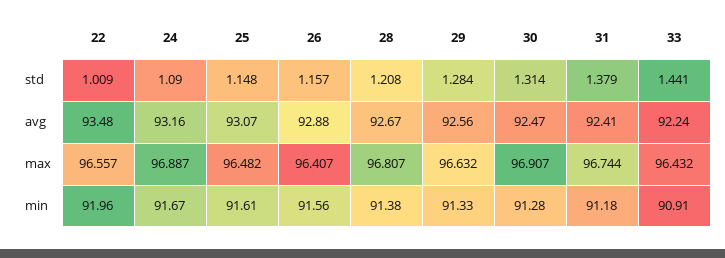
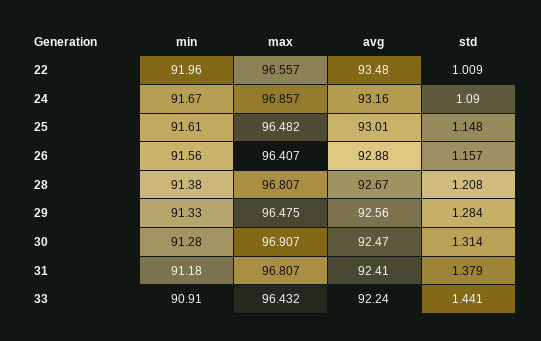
25, avg: 93.07 -> 93.01
24, max: 96.887 -> 96.857
29, max: 96.632 -> 96.475
31, max: 96.744 -> 96.807

